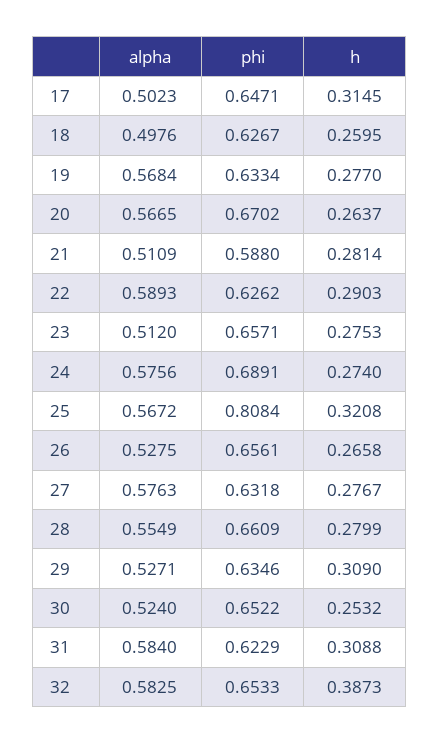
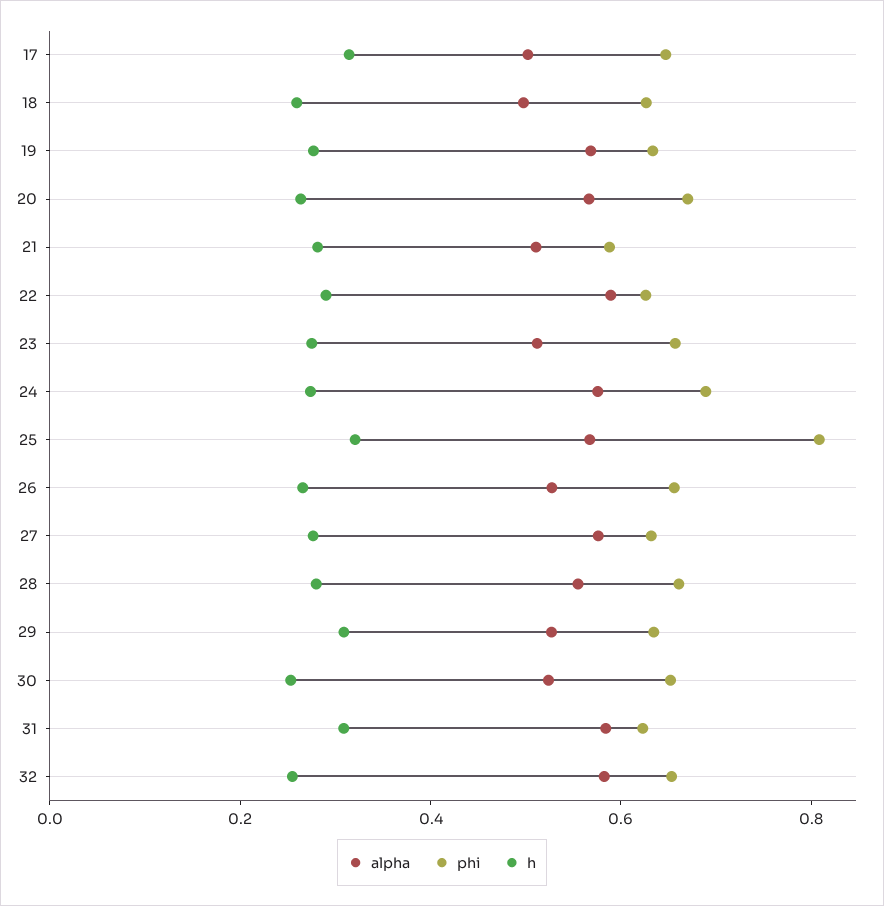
h, 32: 0.3873 -> 0.25

